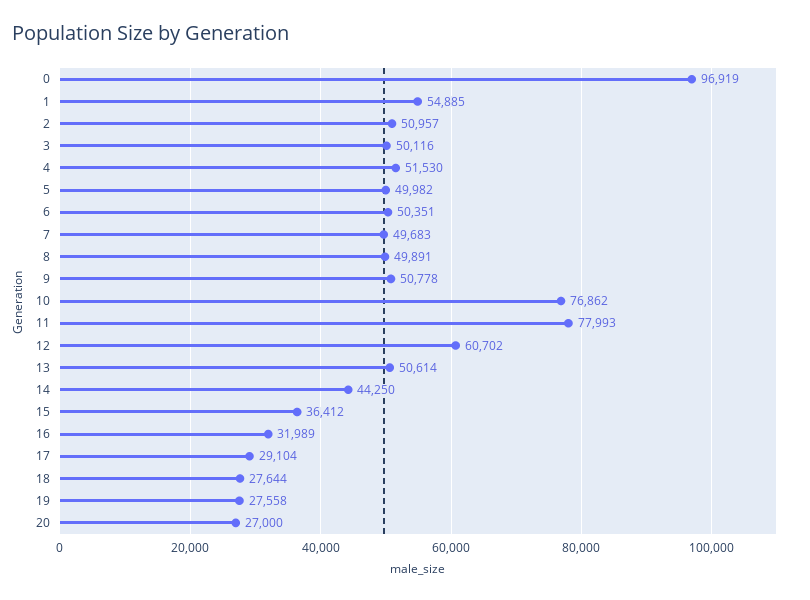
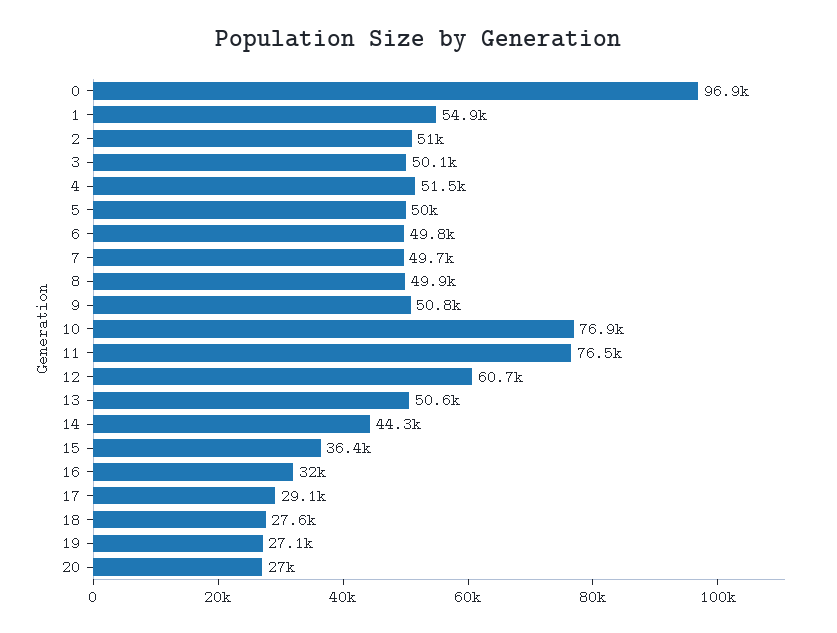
6: 50351 -> 49800
11: 77993 -> 76500
19: 27558 -> 27100

